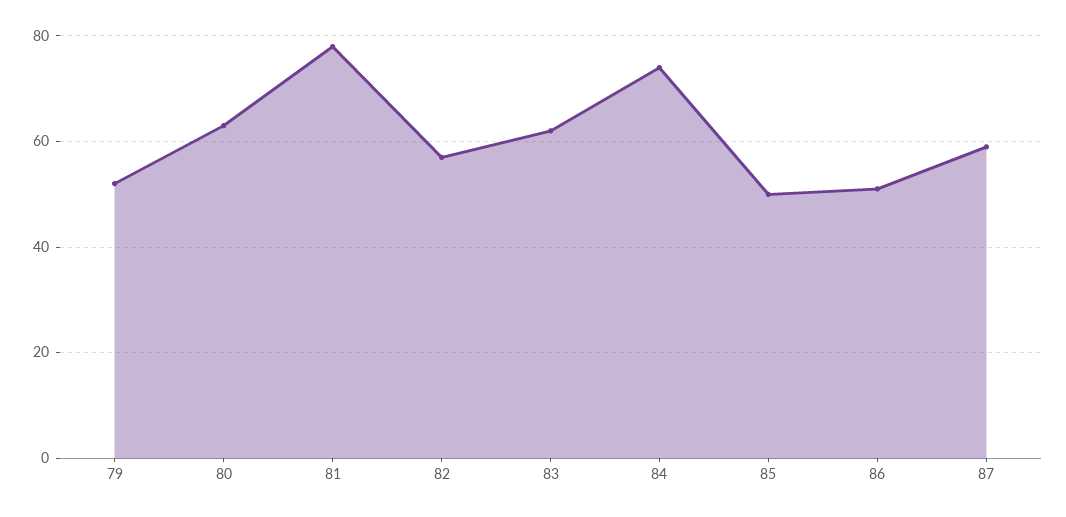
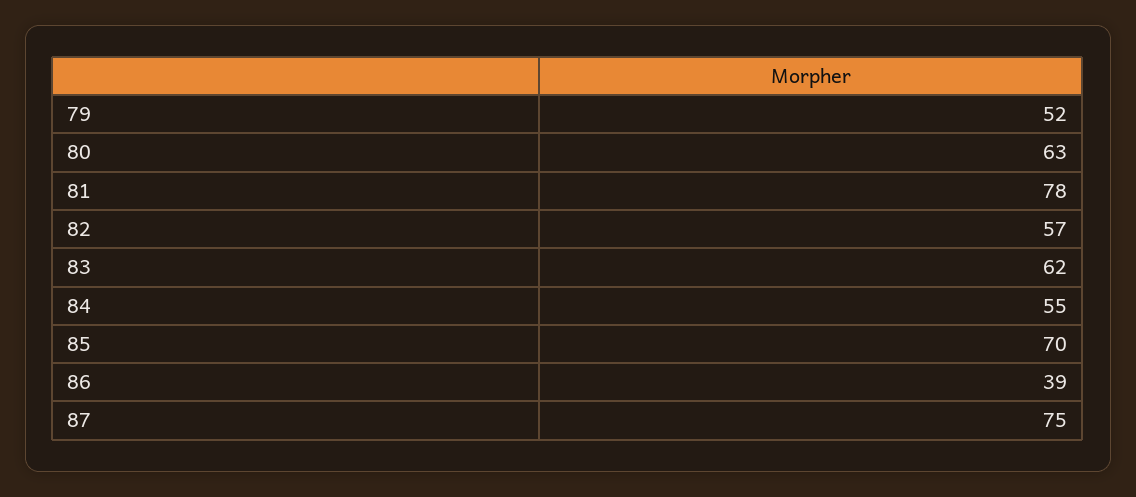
84: 75 -> 55
85: 50 -> 70
86: 50 -> 39
87: 60 -> 75

